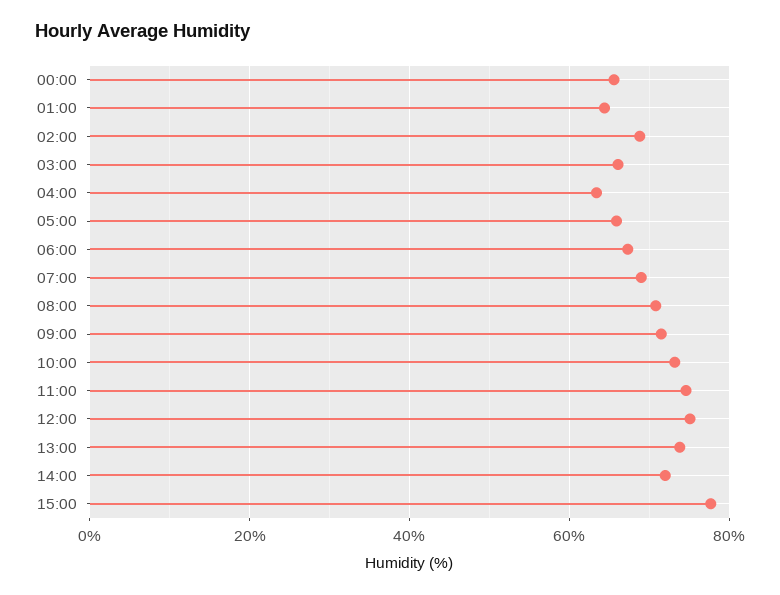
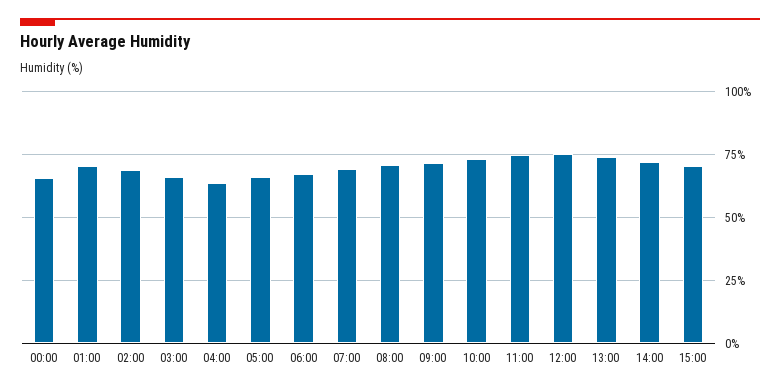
01:00: 64 -> 70
15:00: 78 -> 70

